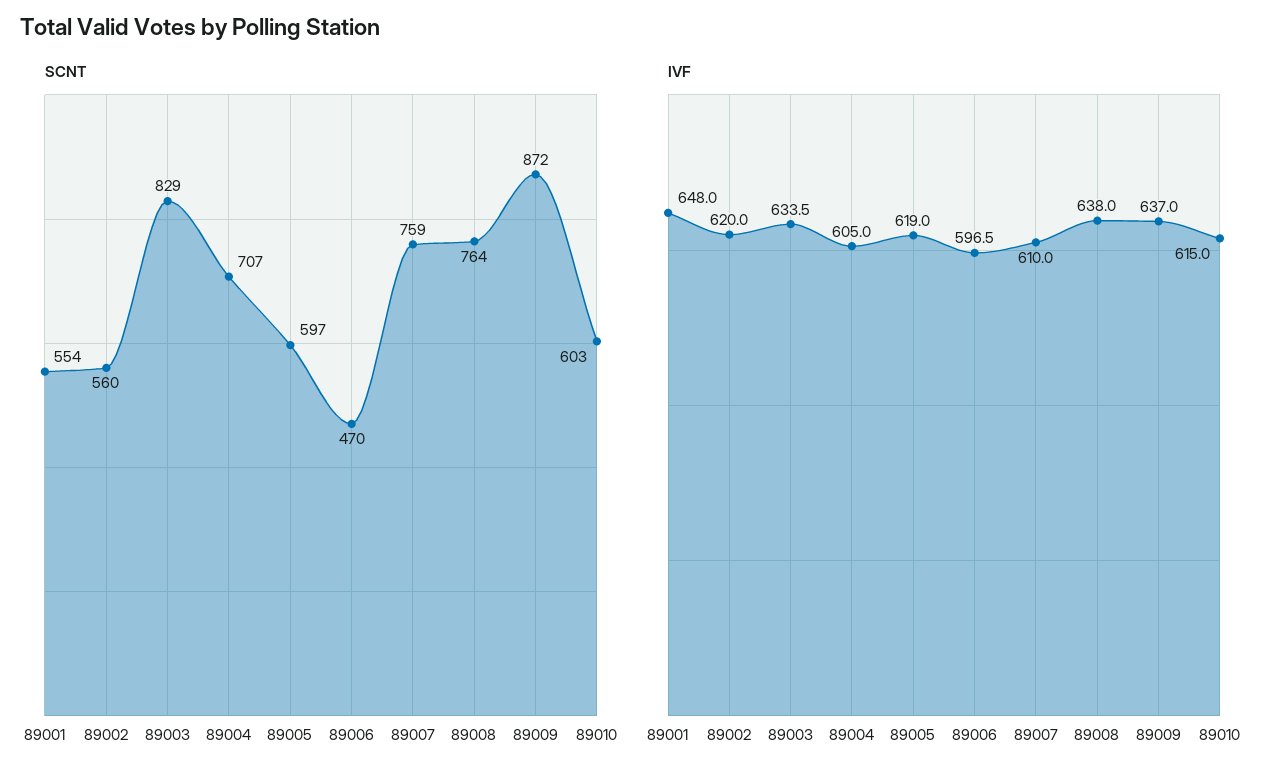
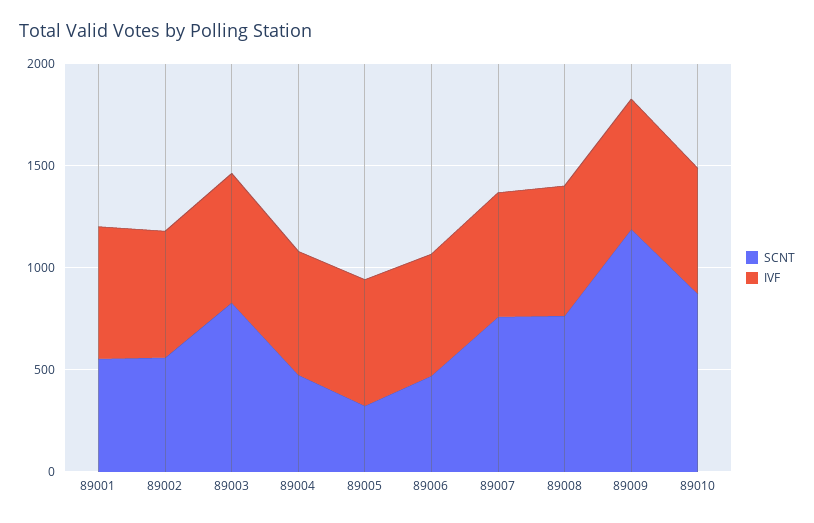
SCNT, 89004: 707 -> 500
SCNT, 89005: 597 -> 300
SCNT, 89009: 872 -> 1200
SCNT, 89010: 603 -> 900

